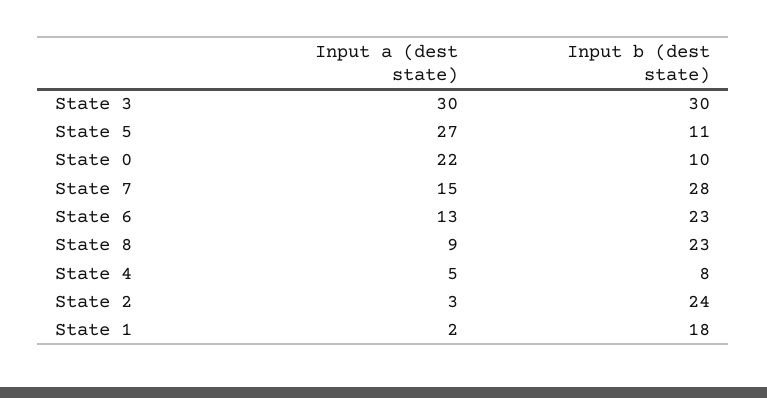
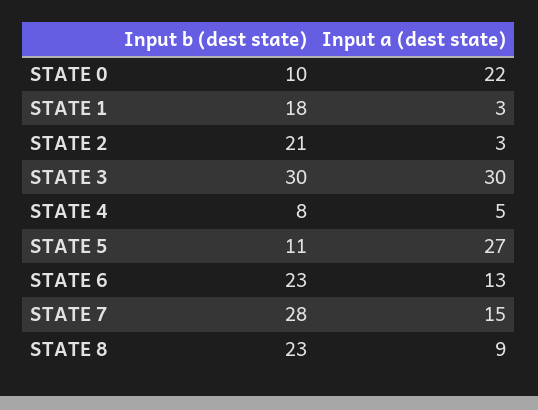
Input b (dest state), State 2: 24 -> 21
Input a (dest state), State 1: 2 -> 3

